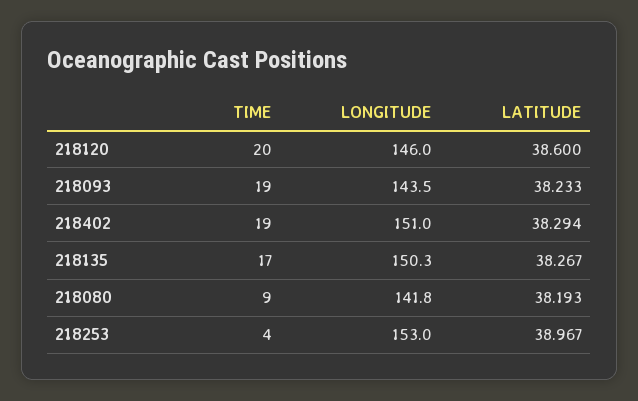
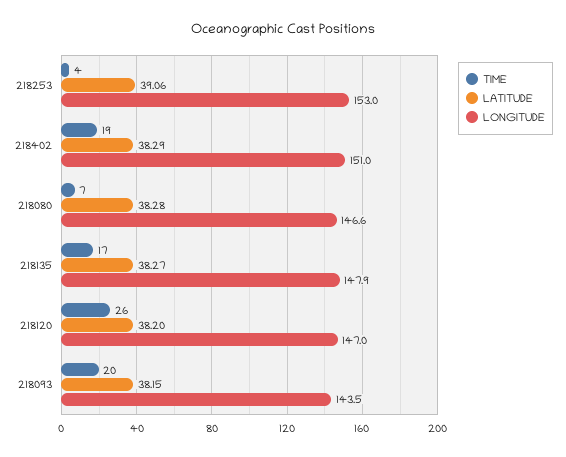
TIME, 218120: 20 -> 26
LONGITUDE, 218120: 146 -> 147
LATITUDE, 218120: 38.6 -> 38.2
TIME, 218093: 19 -> 20
LATITUDE, 218093: 38.233 -> 38.15
LONGITUDE, 218135: 150.3 -> 147.9
TIME, 218080: 9 -> 7
LONGITUDE, 218080: 141.8 -> 146.6
LATITUDE, 218080: 38.193 -> 38.28
LATITUDE, 218253: 38.967 -> 39.06

